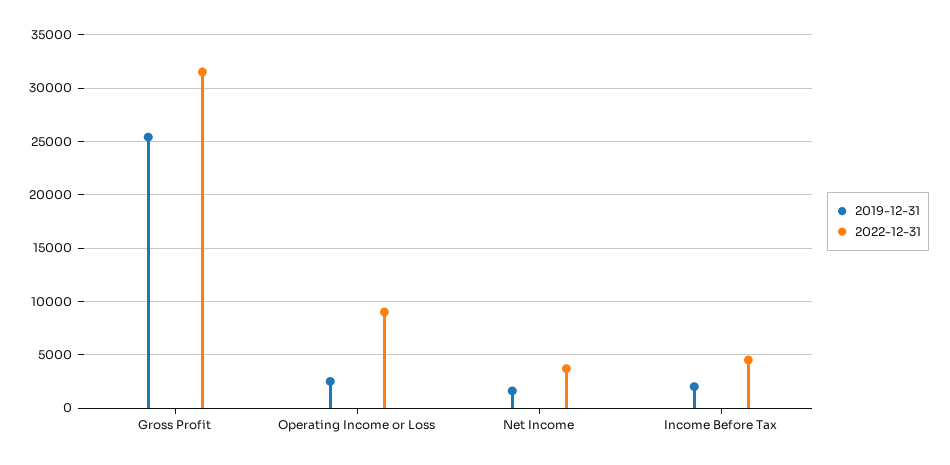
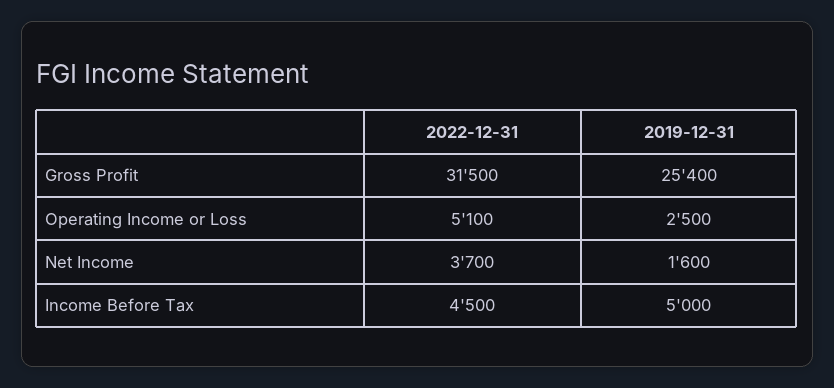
2022-12-31, Operating Income or Loss: 9000 -> 5100
2019-12-31, Income Before Tax: 2000 -> 5000

